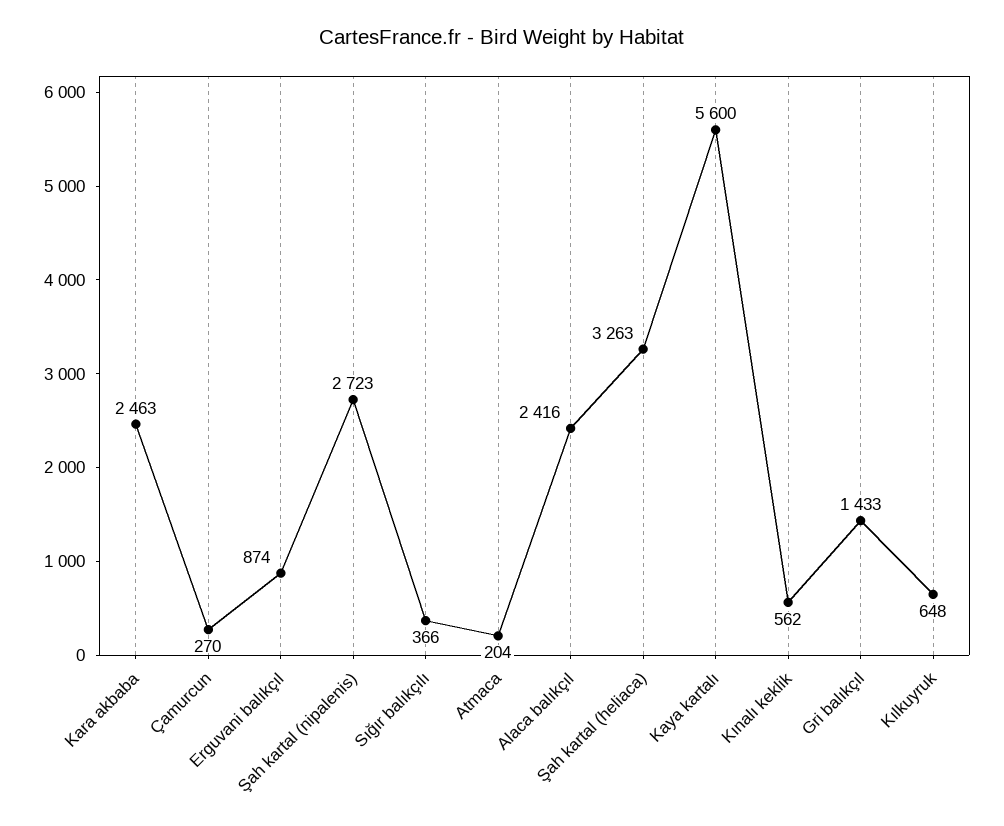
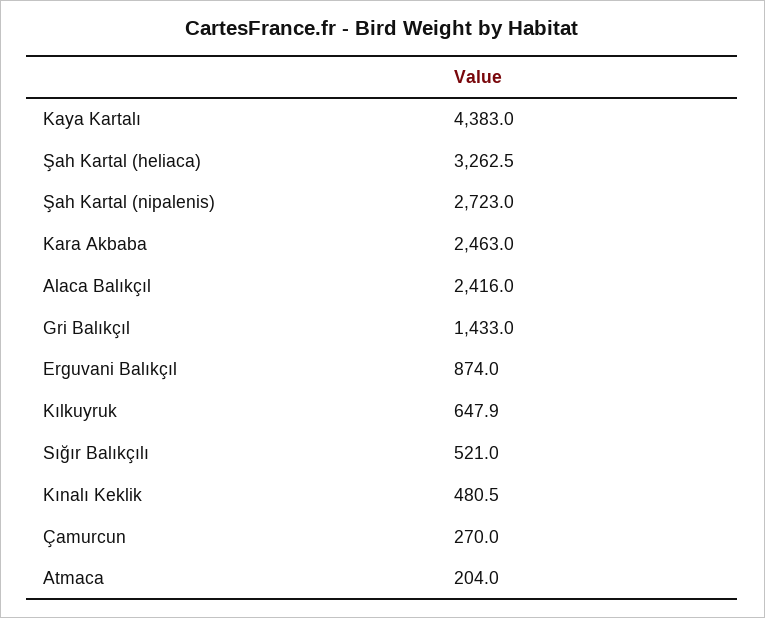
Sığır balıkçılı: 366 -> 521
Kaya kartalı: 5600 -> 4383
Kınalı keklik: 562 -> 480.5

